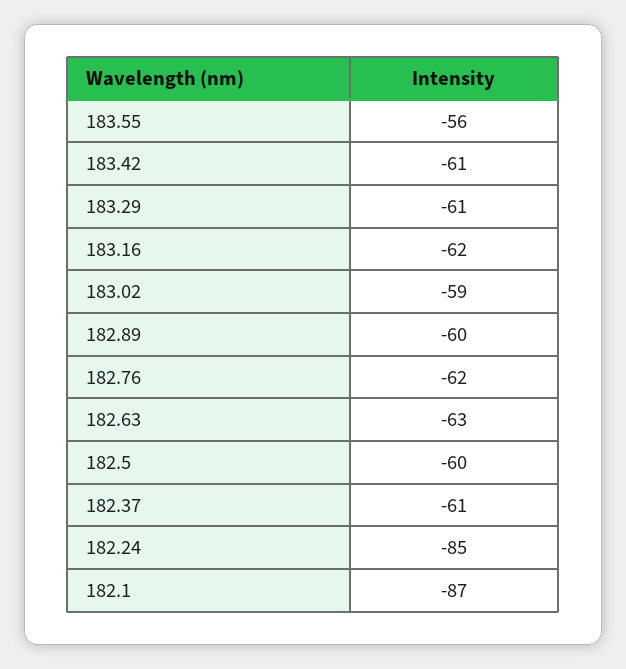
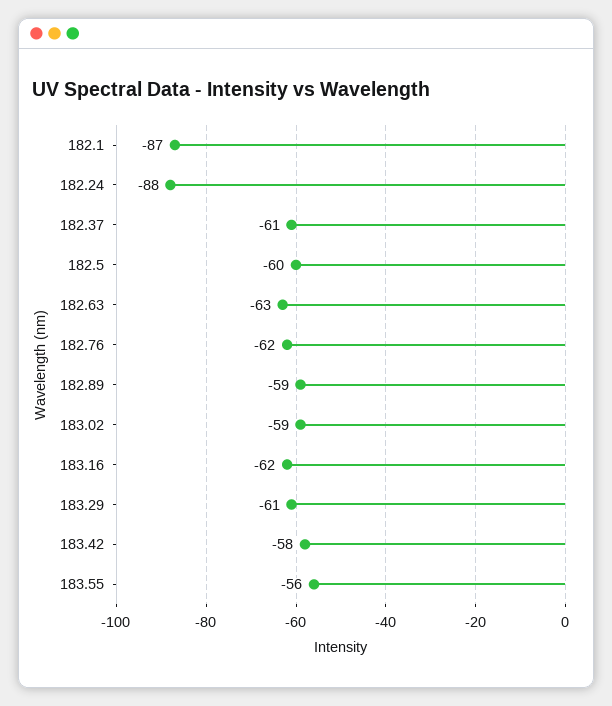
183.42: -61 -> -58
182.89: -60 -> -59
182.24: -85 -> -88

